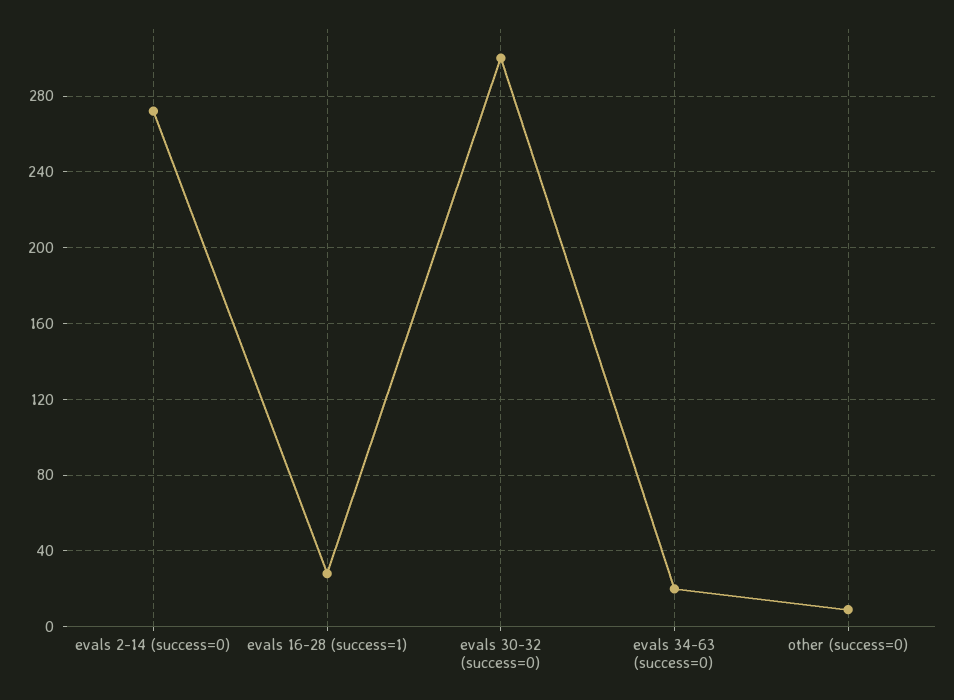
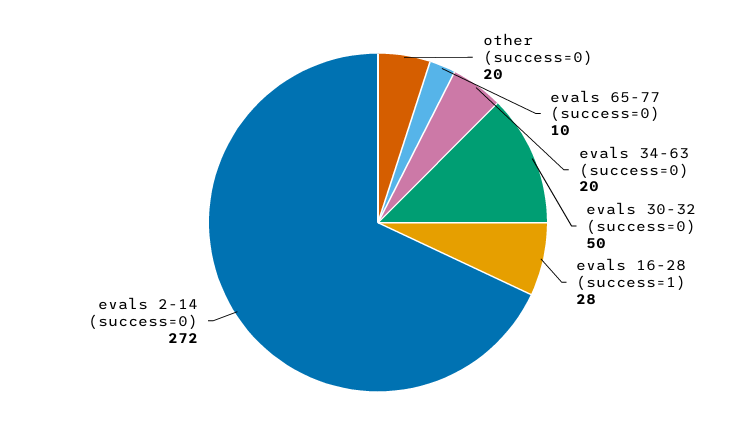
evals 30-32 (success=0): 300 -> 50
other (success=0): 10 -> 20
evals 65-77 (success=0): none -> 10

